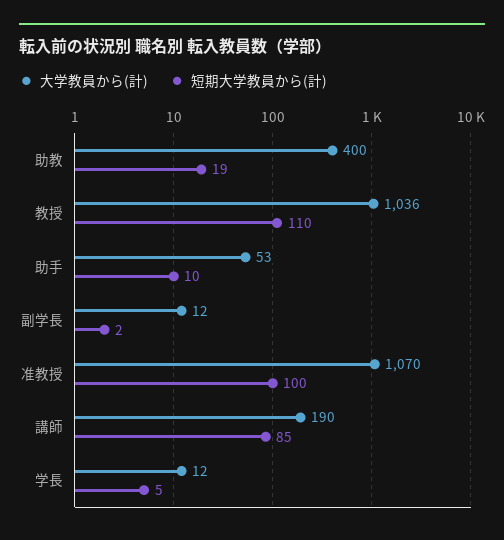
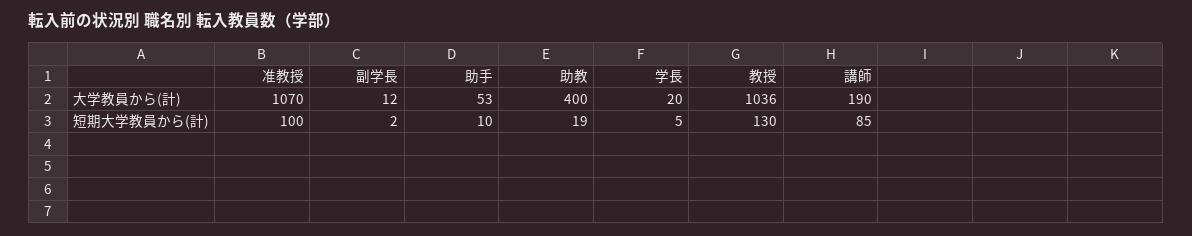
短期大学教員から(計), 教授: 110 -> 130
大学教員から(計), 学長: 12 -> 20

